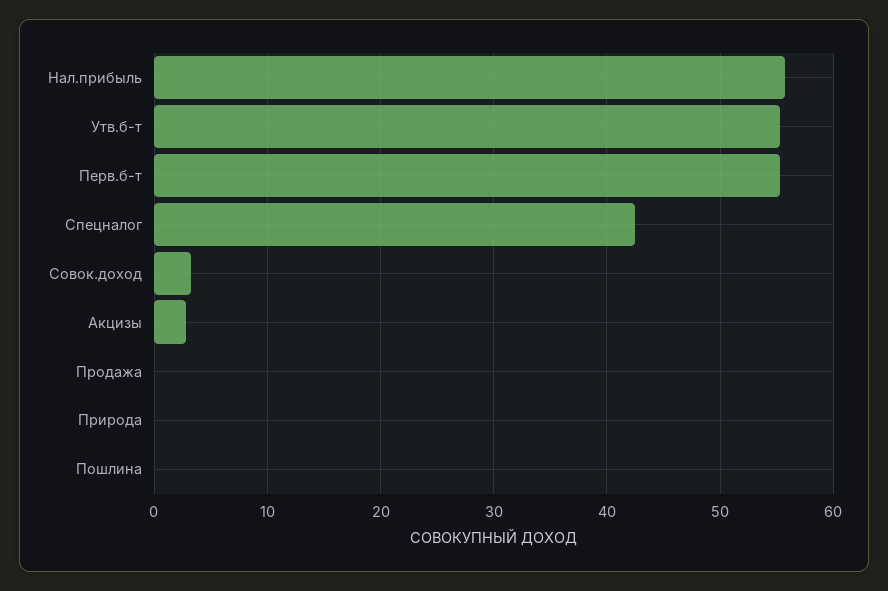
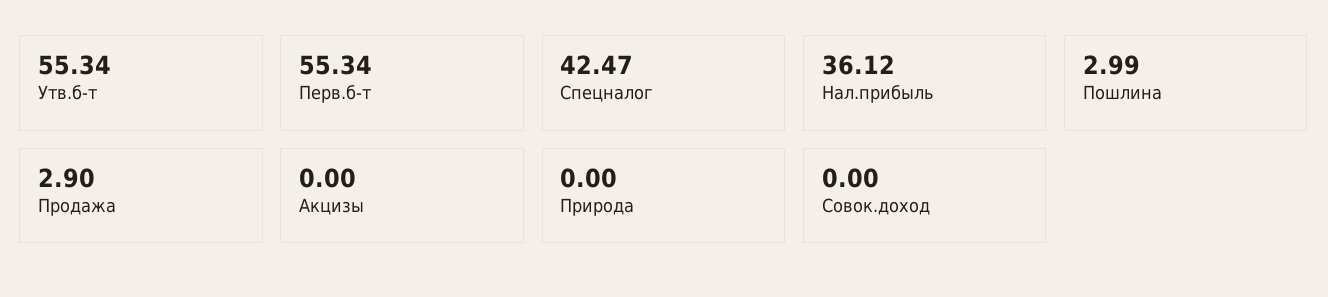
Нал.прибыль: 56 -> 36.12
Совок.доход: 3 -> 0
Акцизы: 3 -> 0
Продажа: 0 -> 2.9
Пошлина: 0 -> 2.99

